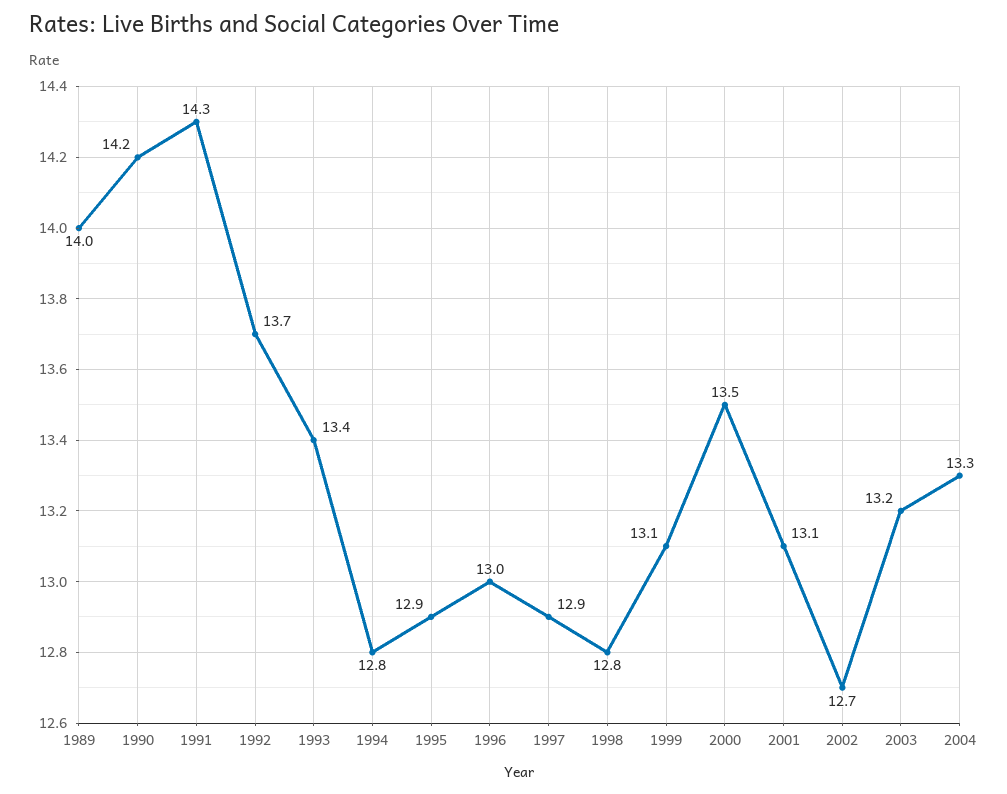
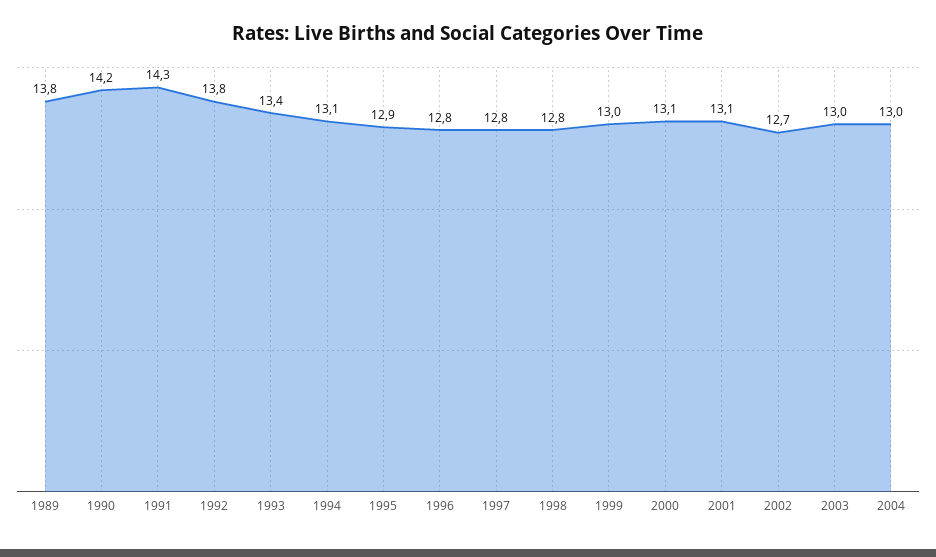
1989: 14 -> 13.8
1992: 13.7 -> 13.8
1994: 12.8 -> 13.1
1996: 13 -> 12.8
1997: 12.9 -> 12.8
1999: 13.1 -> 13
2000: 13.5 -> 13.1
2003: 13.2 -> 13
2004: 13.3 -> 13

